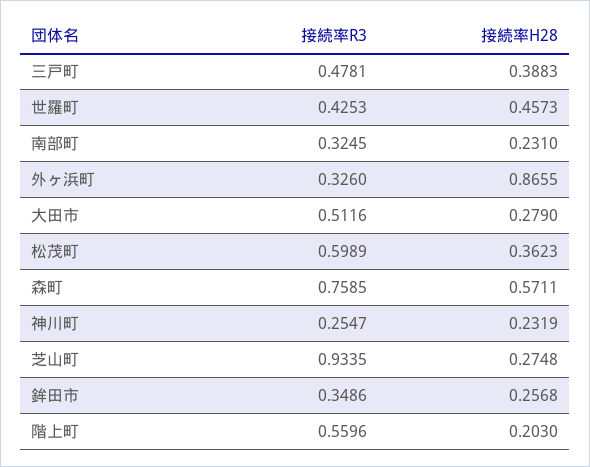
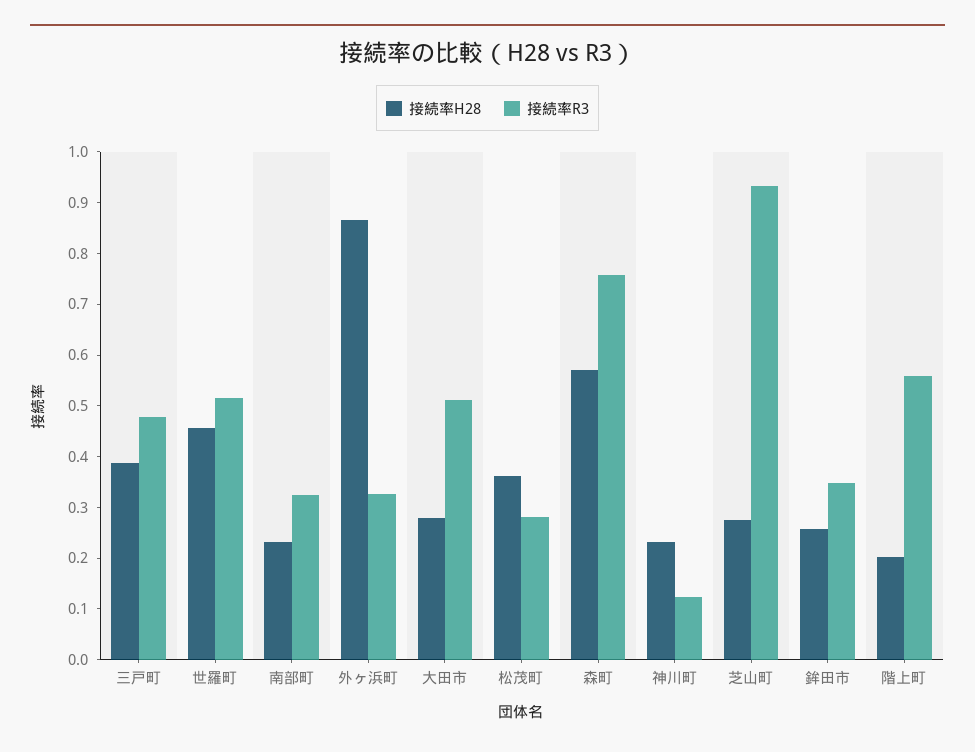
接続率R3, 世羅町: 0.4253 -> 0.52
接続率R3, 松茂町: 0.5989 -> 0.28
接続率R3, 神川町: 0.2547 -> 0.12

